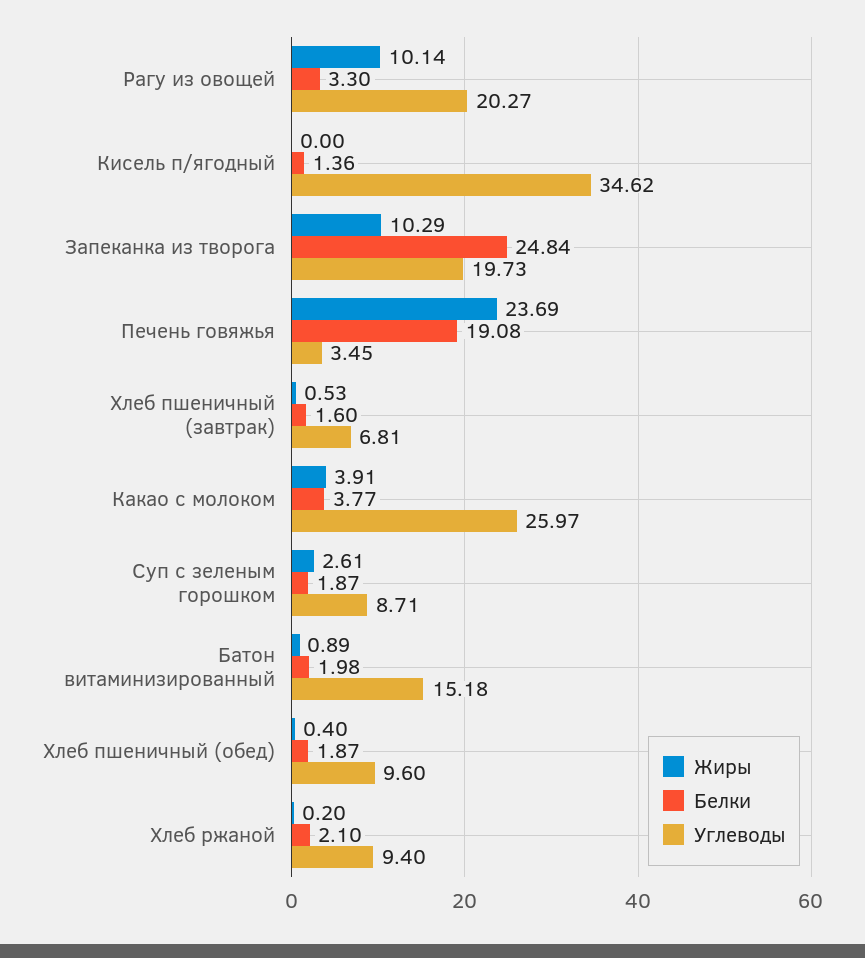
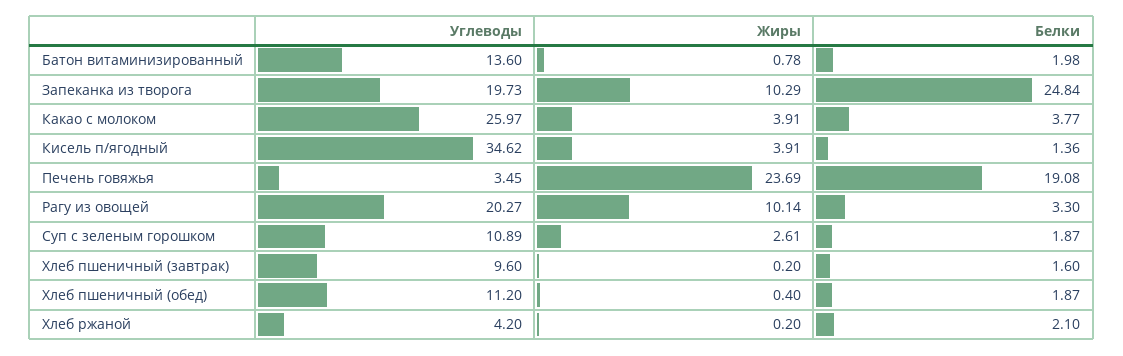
Жиры, Кисель п/ягодный: 0 -> 3.91
Жиры, Хлеб пшеничный (завтрак): 0.53 -> 0.2
Углеводы, Хлеб пшеничный (завтрак): 6.81 -> 9.6
Углеводы, Суп с зеленым горошком: 8.71 -> 10.89
Жиры, Батон витаминизированный: 0.89 -> 0.78
Углеводы, Батон витаминизированный: 15.18 -> 13.6
Углеводы, Хлеб пшеничный (обед): 9.6 -> 11.2
Углеводы, Хлеб ржаной: 9.4 -> 4.2

